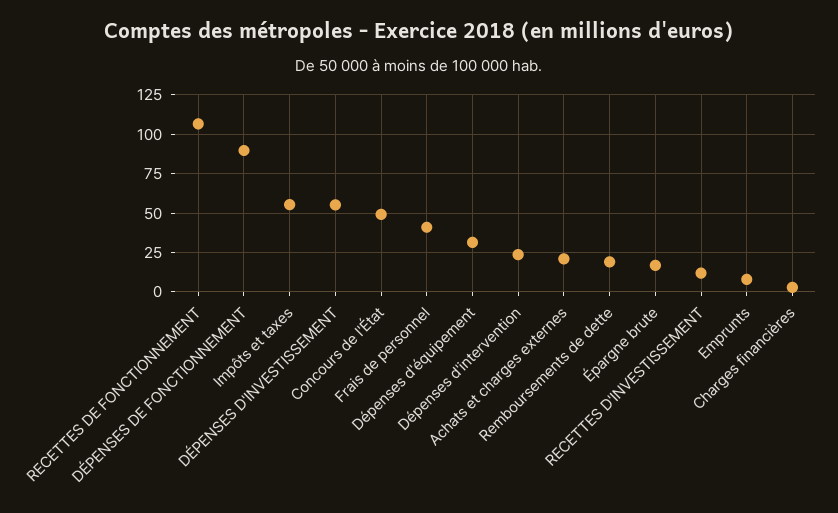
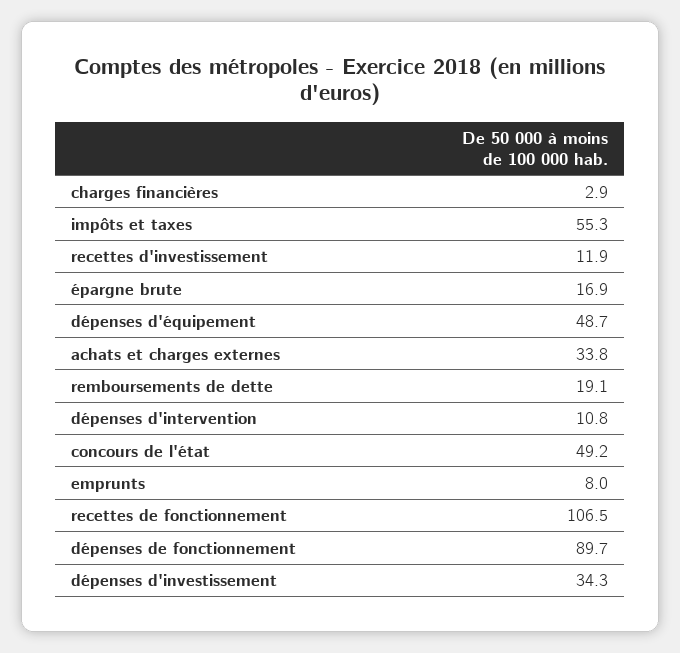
DÉPENSES D'INVESTISSEMENT: 55 -> 34.3
Frais de personnel: 40 -> none
Dépenses d'équipement: 30 -> 48.7
Dépenses d'intervention: 25 -> 10.8
Achats et charges externes: 20 -> 33.8

